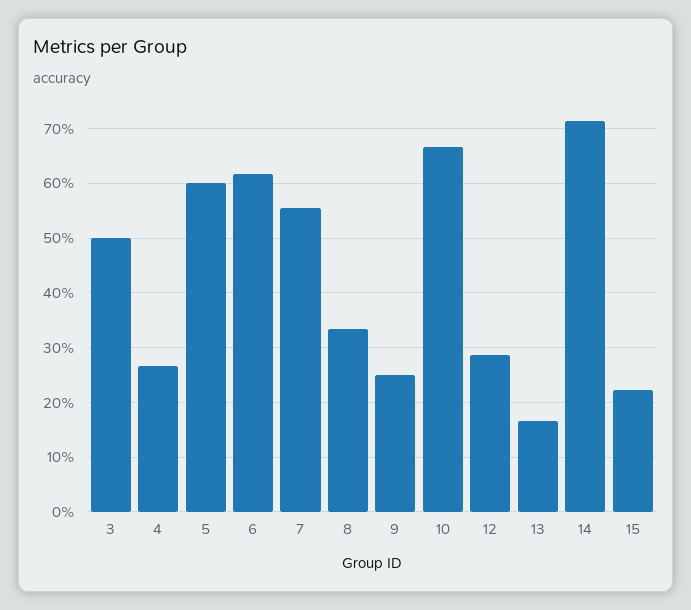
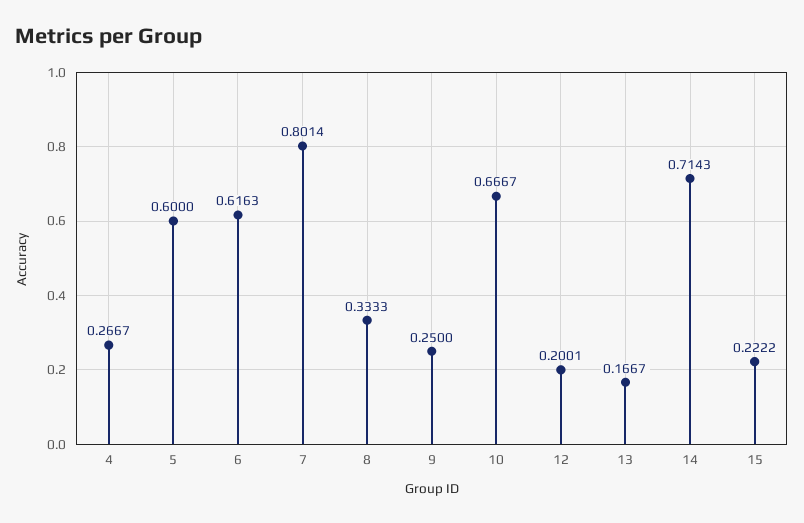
3: 0.5 -> none
7: 0.56 -> 0.8014
12: 0.28 -> 0.2001

